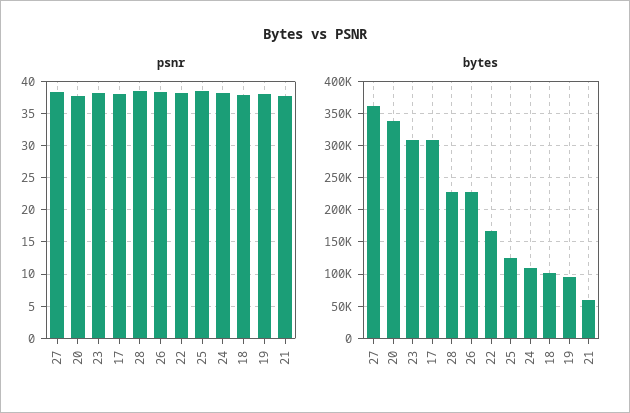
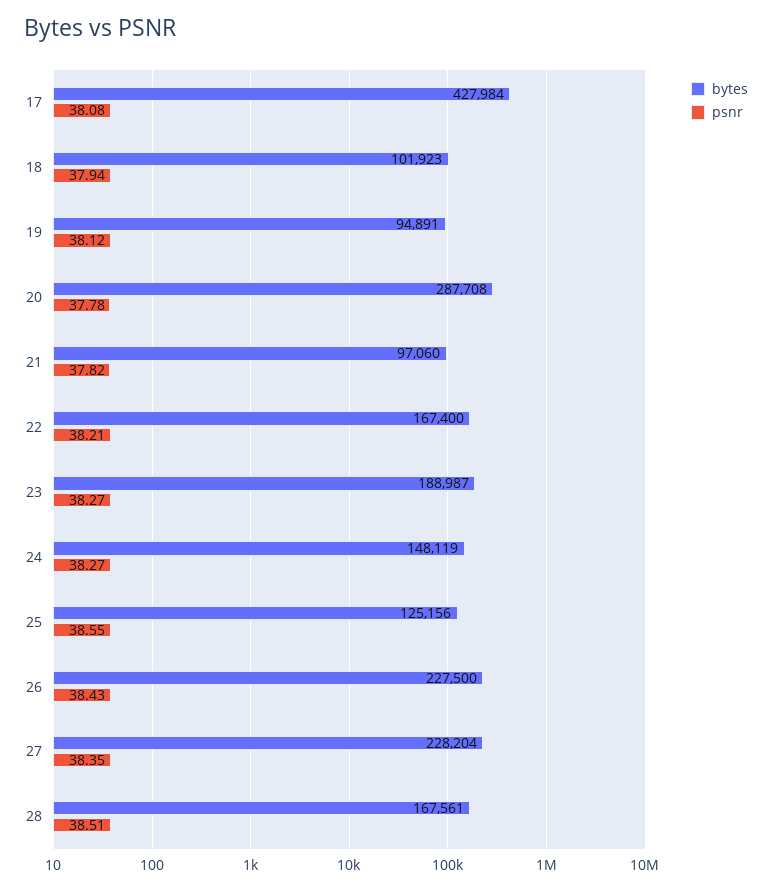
bytes, 27: 360000 -> 228204
bytes, 20: 340000 -> 287708
bytes, 23: 310000 -> 188987
bytes, 17: 310000 -> 427984
bytes, 28: 230000 -> 167561
bytes, 24: 110000 -> 148119
bytes, 21: 60000 -> 97060

